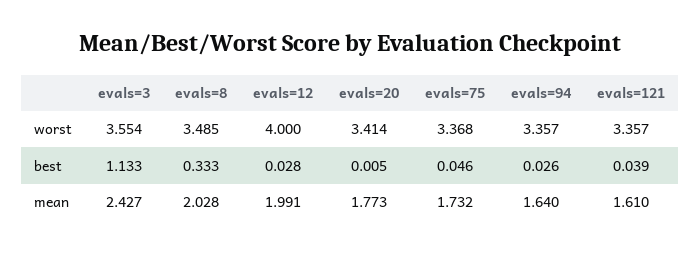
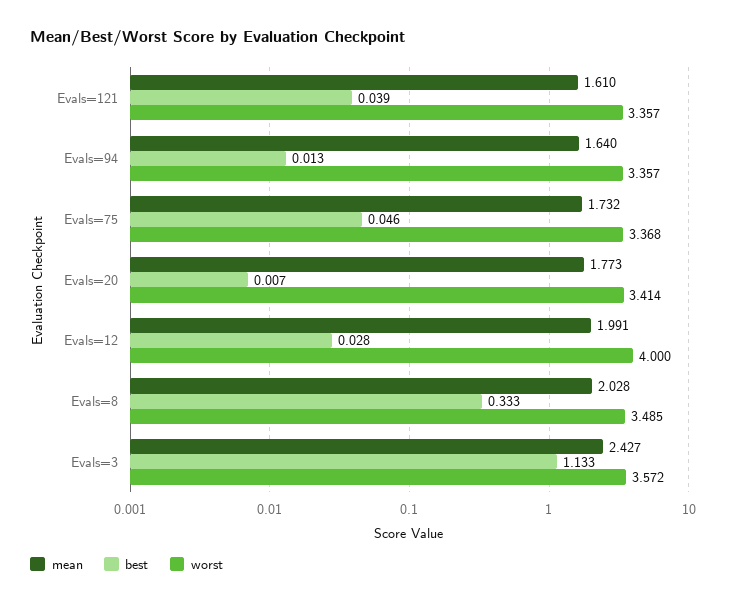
worst, evals=3: 3.554 -> 3.572
best, evals=20: 0.005 -> 0.007
best, evals=94: 0.026 -> 0.013

